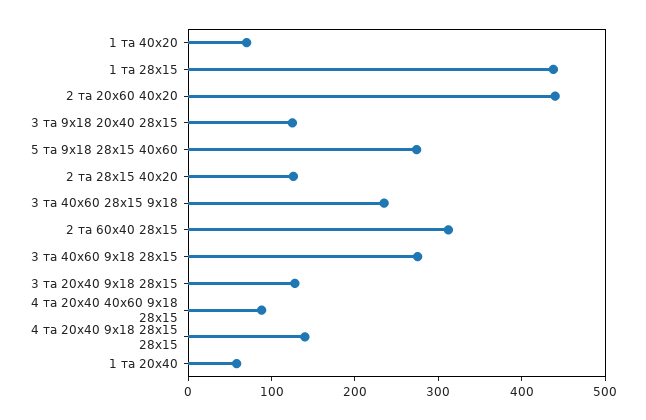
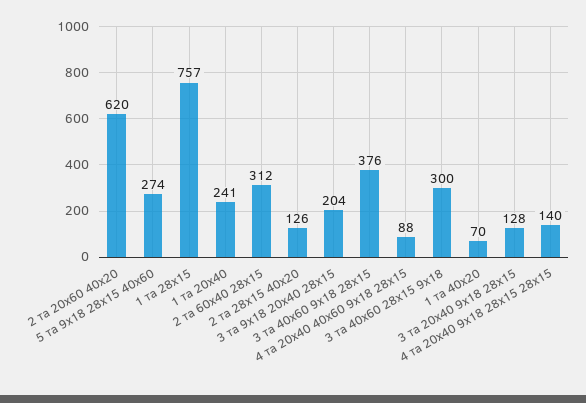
1 та 28х15: 440 -> 757
2 та 20х60 40х20: 440 -> 620
3 та 9х18 20х40 28х15: 120 -> 204
3 та 40х60 28х15 9х18: 240 -> 300
3 та 40х60 9х18 28х15: 280 -> 376
1 та 20х40: 60 -> 241

